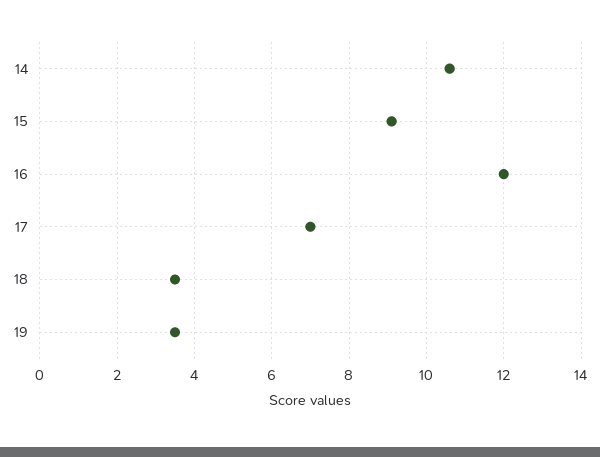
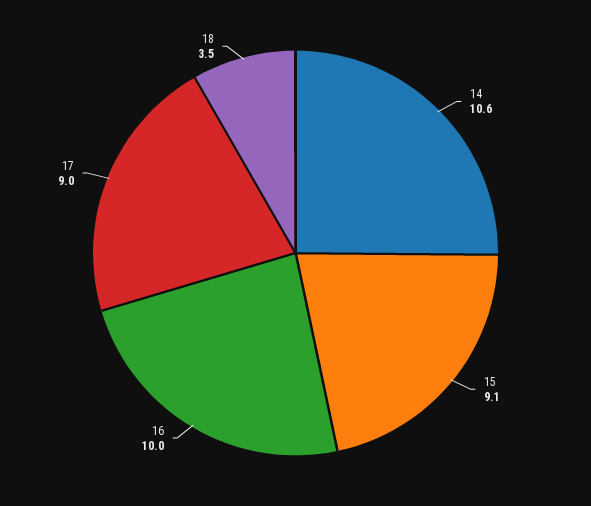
16: 12 -> 10
17: 7 -> 9
19: 3.5 -> none

